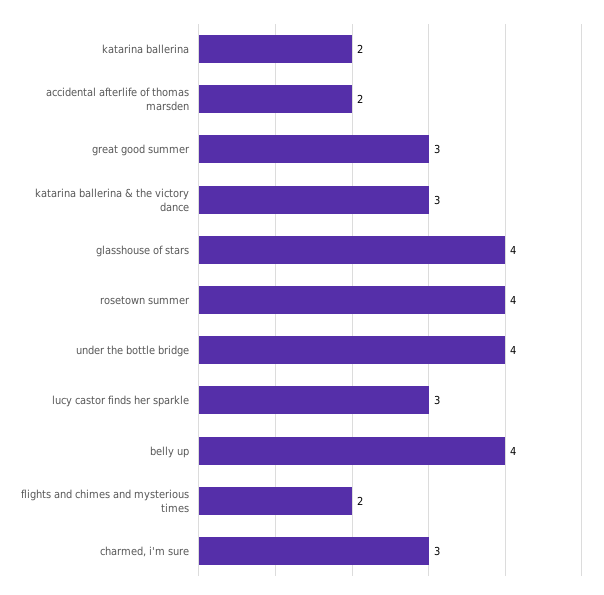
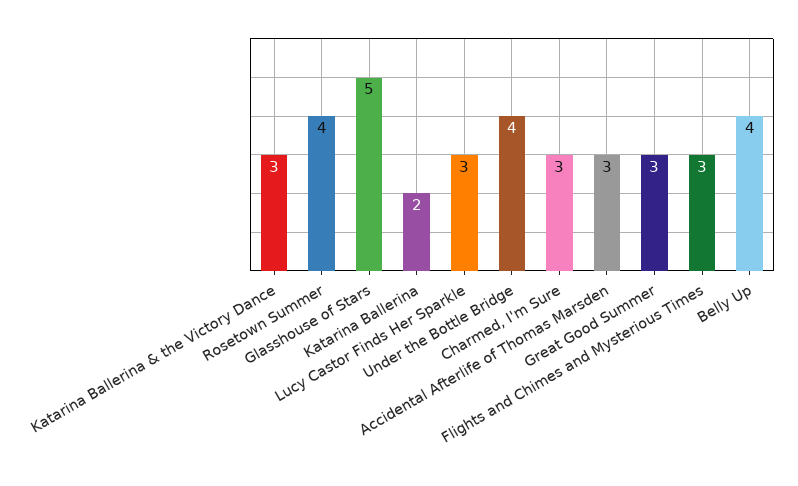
accidental afterlife of thomas marsden: 2 -> 3
glasshouse of stars: 4 -> 5
flights and chimes and mysterious times: 2 -> 3

